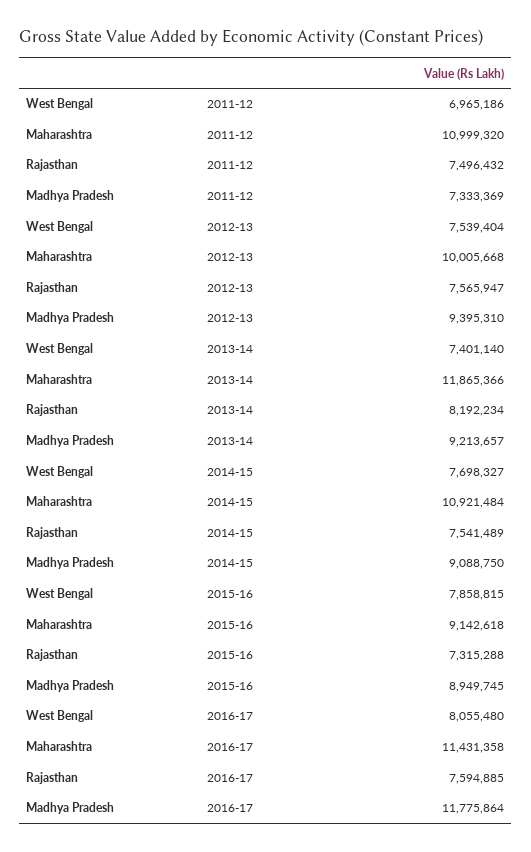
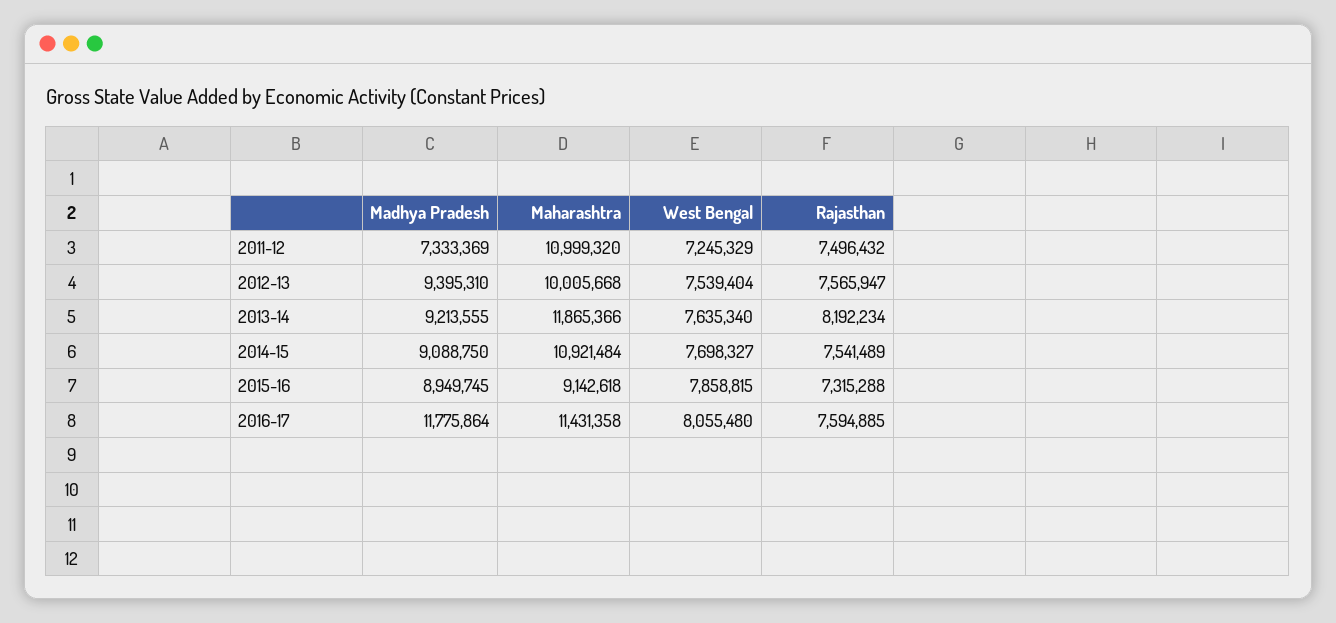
West Bengal, 2011-12: 6965186 -> 7245329
West Bengal, 2013-14: 7401140 -> 7635340
Madhya Pradesh, 2013-14: 9213657 -> 9213555

